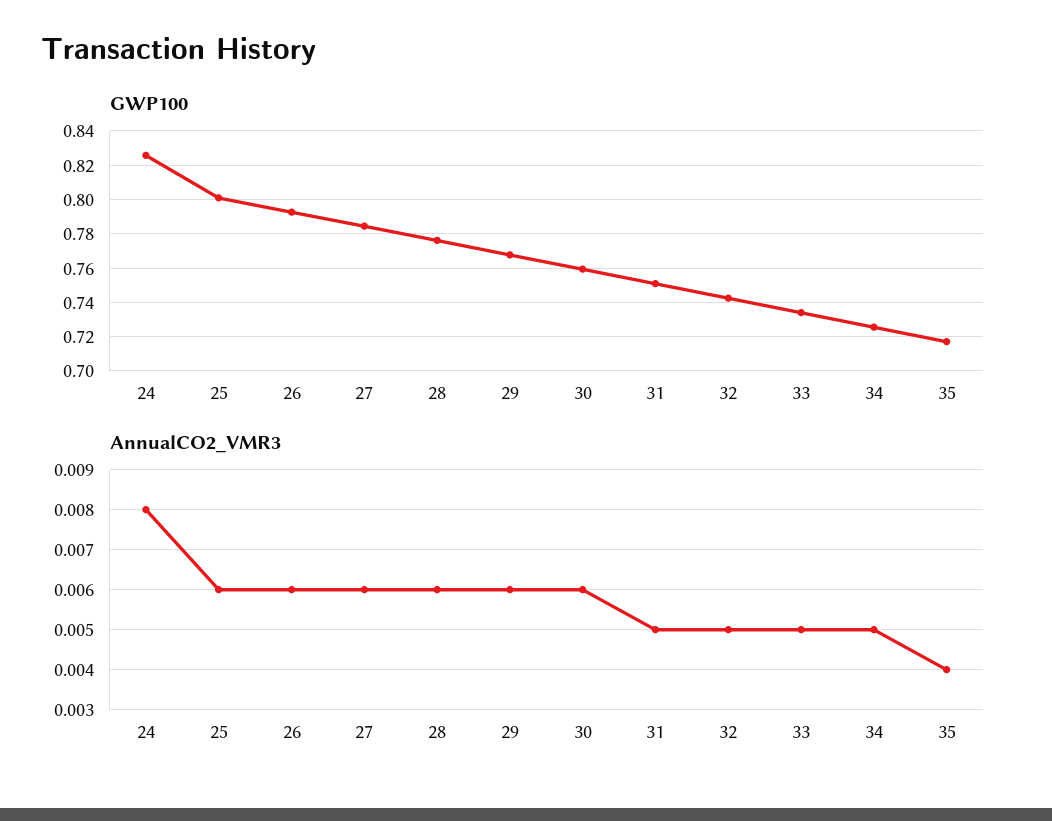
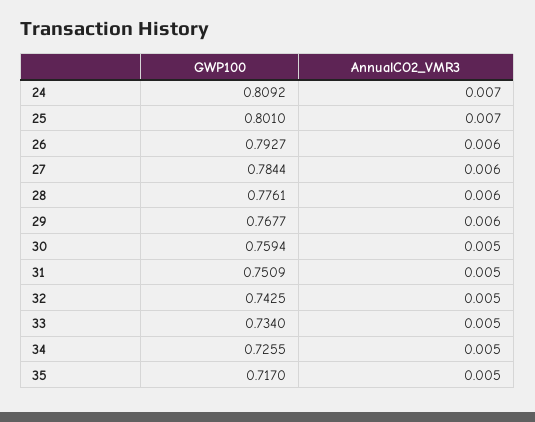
GWP100, 24: 0.825 -> 0.8092
AnnualCO2_VMR3, 24: 0.008 -> 0.007
AnnualCO2_VMR3, 25: 0.006 -> 0.007
AnnualCO2_VMR3, 30: 0.006 -> 0.005
AnnualCO2_VMR3, 35: 0.004 -> 0.005

